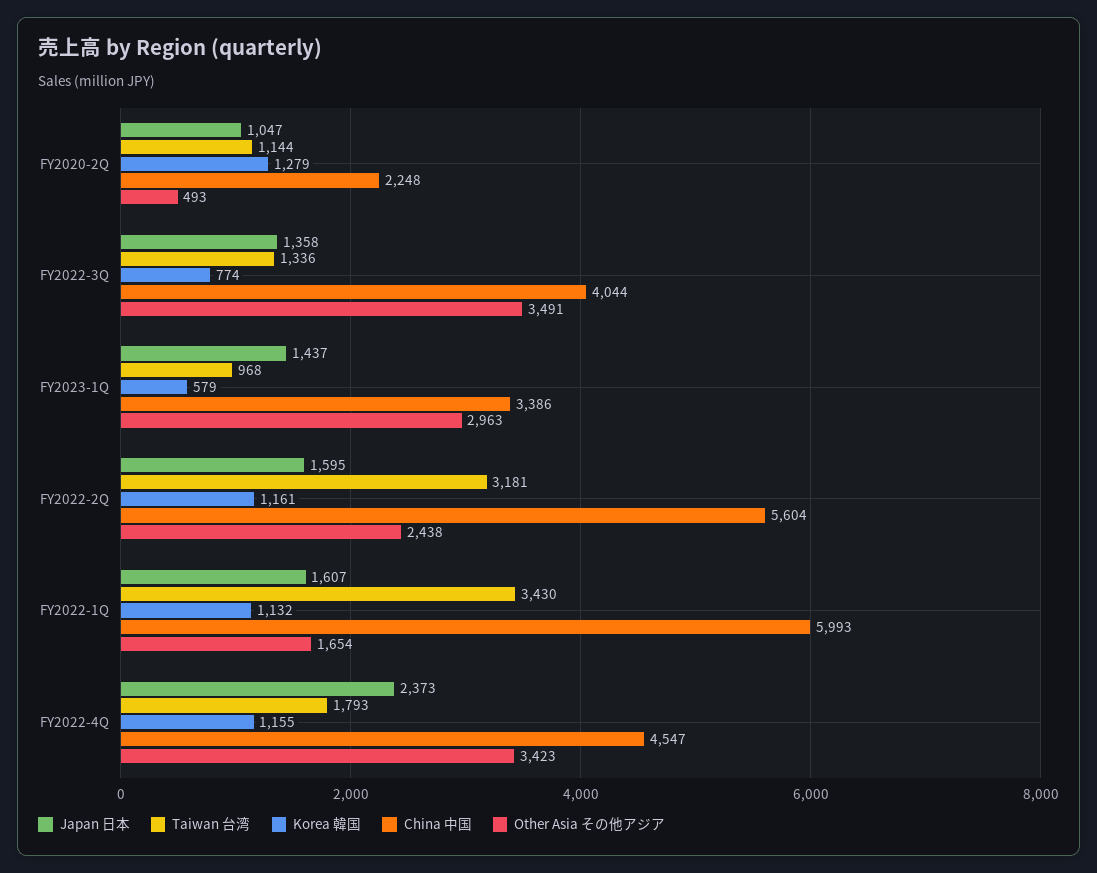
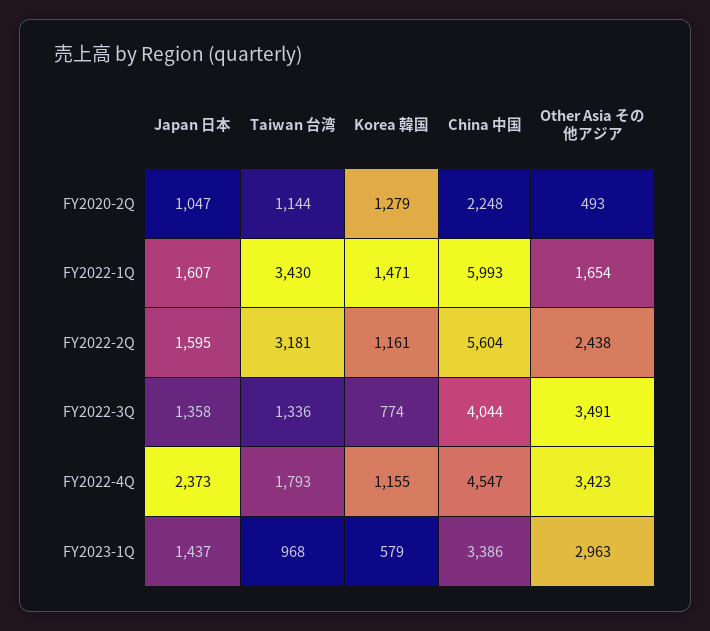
Korea 韓国, FY2022-1Q: 1132 -> 1471

